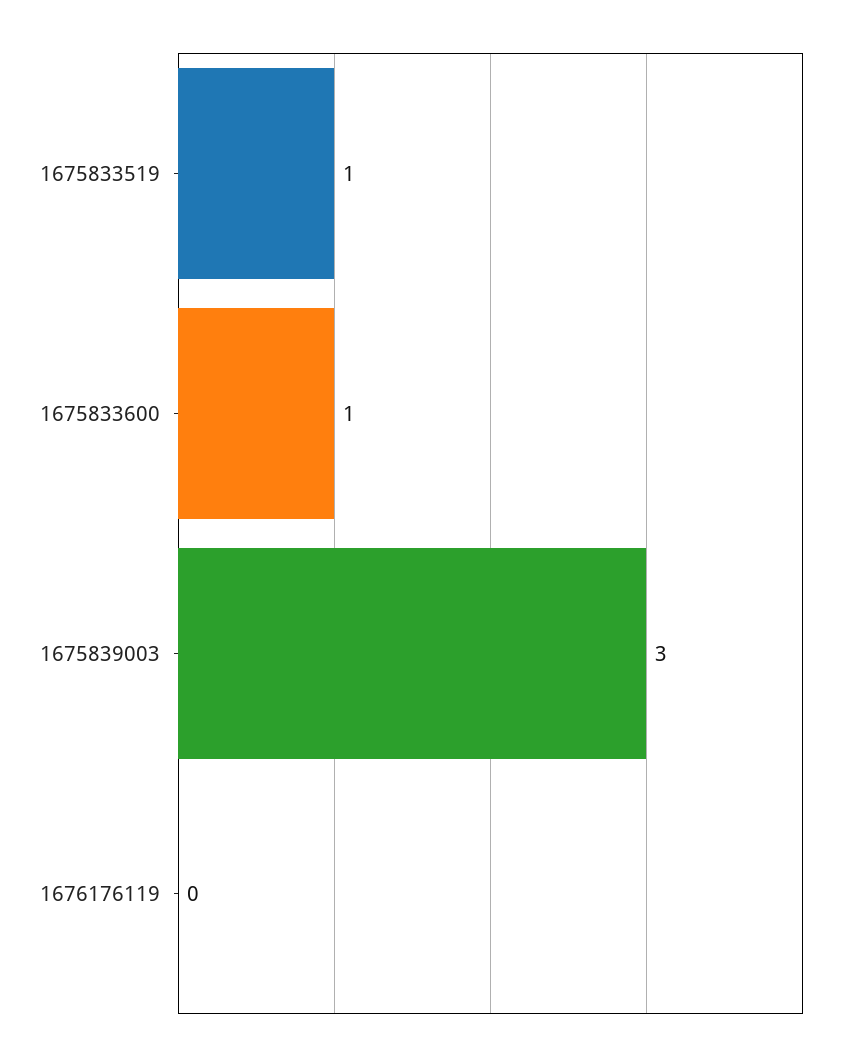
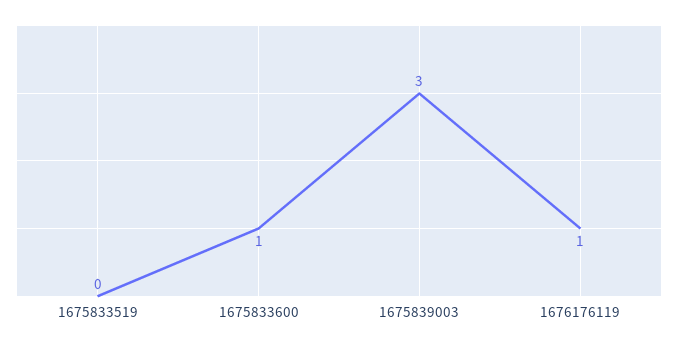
1675833519: 1 -> 0
1676176119: 0 -> 1

